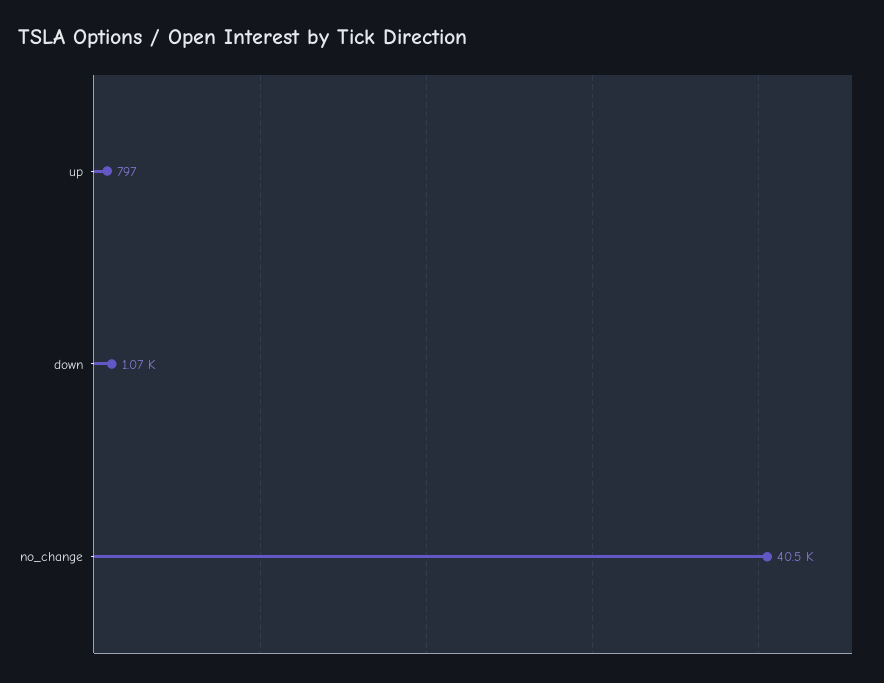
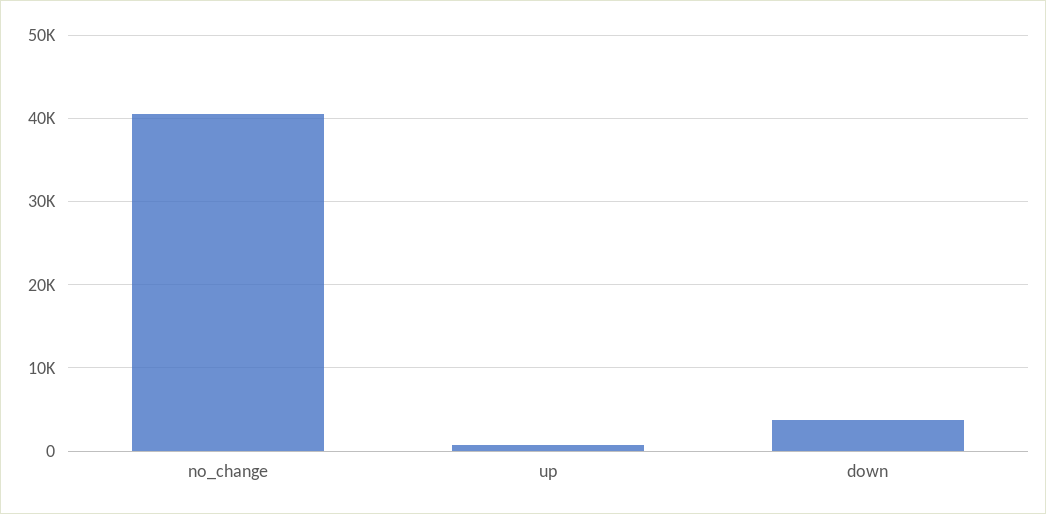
down: 1070 -> 4000

